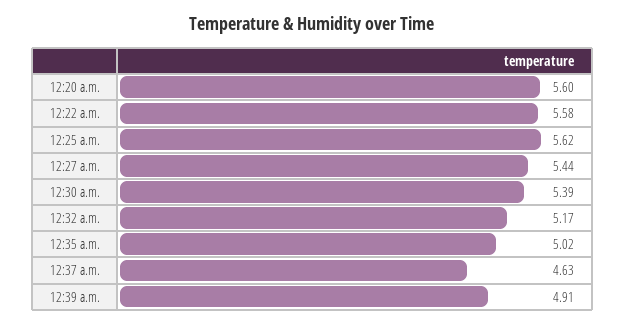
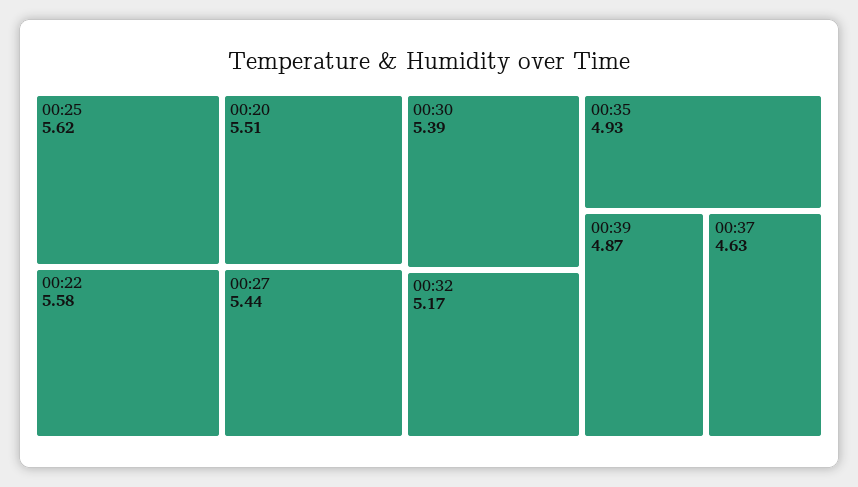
12:20 a.m.: 5.6 -> 5.51
12:35 a.m.: 5.02 -> 4.93
12:39 a.m.: 4.91 -> 4.87

